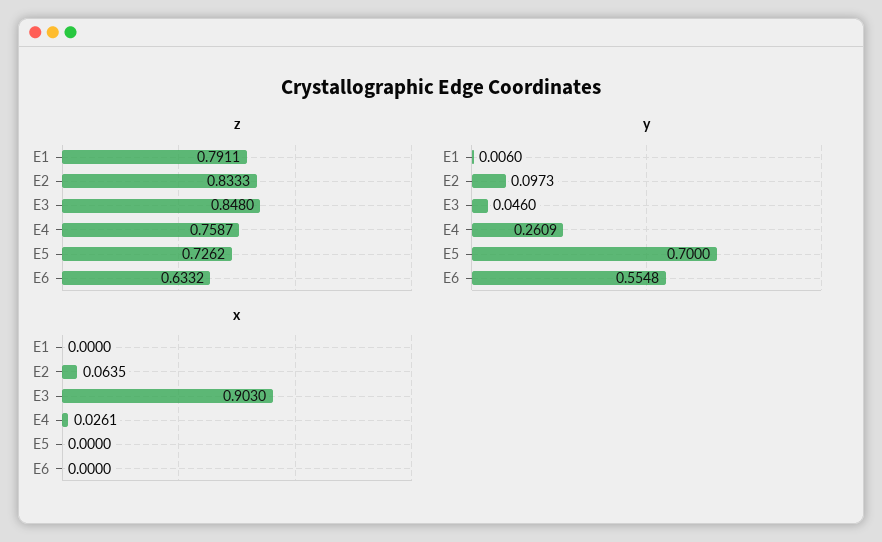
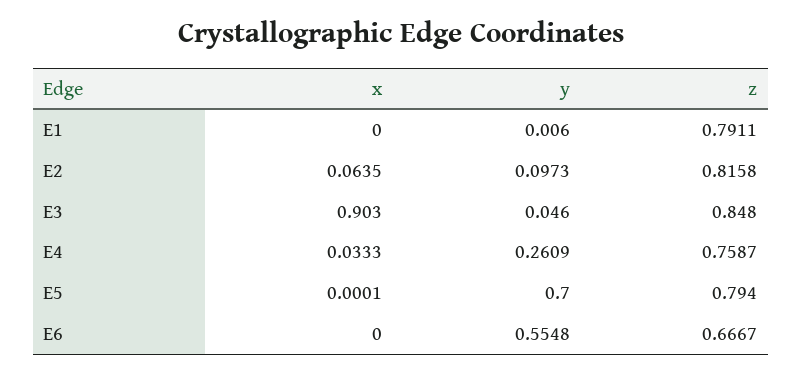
z, E2: 0.8333 -> 0.8158
z, E5: 0.7262 -> 0.794
z, E6: 0.6332 -> 0.6667
x, E4: 0.0261 -> 0.0333
x, E5: 0 -> 0.0001

